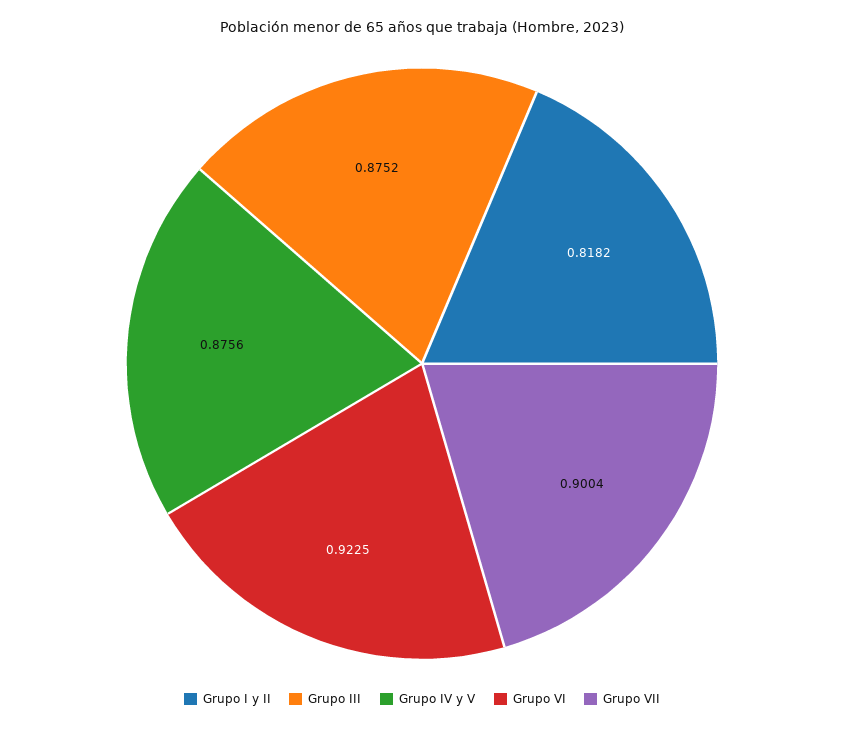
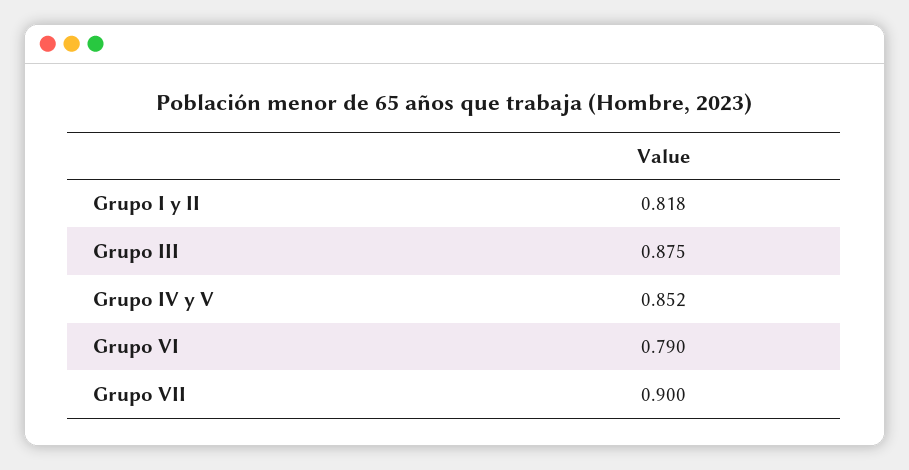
Grupo IV y V: 0.8756 -> 0.852
Grupo VI: 0.9225 -> 0.79

